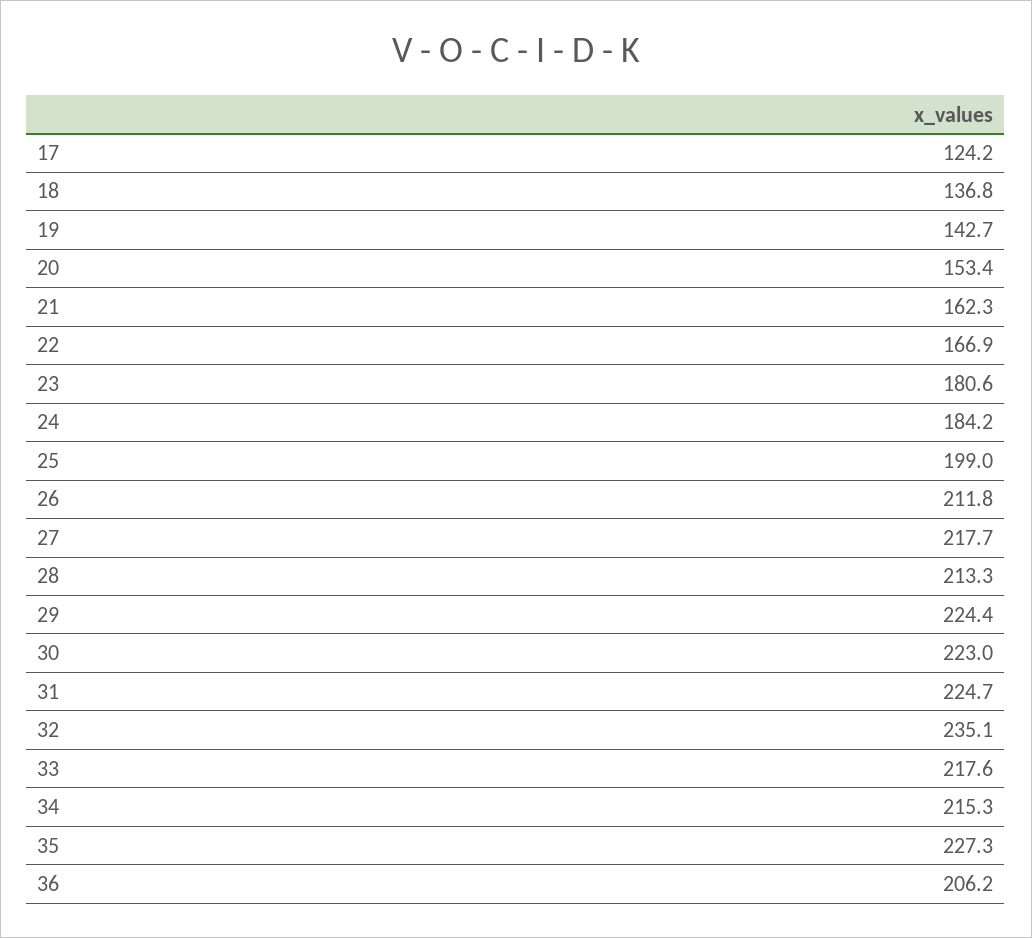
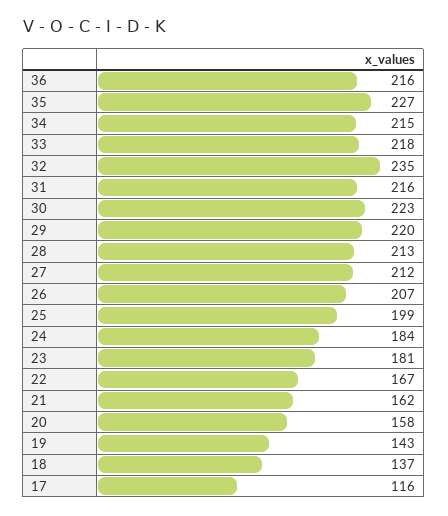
17: 124.2 -> 116
20: 153.4 -> 158
26: 211.8 -> 207
27: 217.7 -> 212
29: 224.4 -> 220
31: 224.7 -> 216
36: 206.2 -> 216

